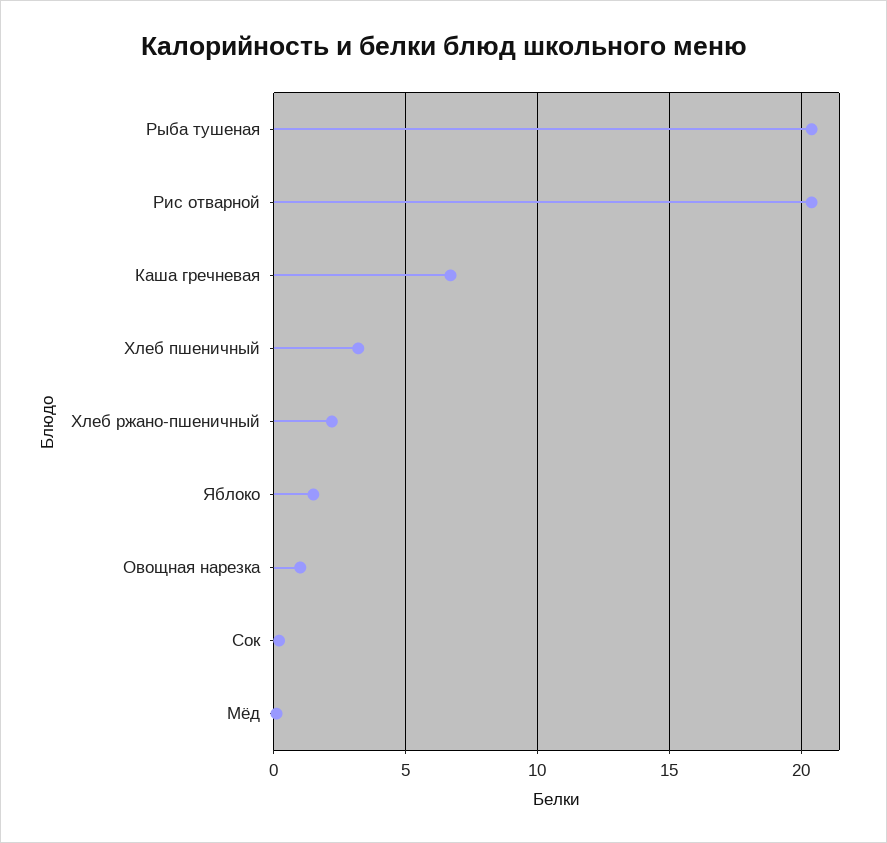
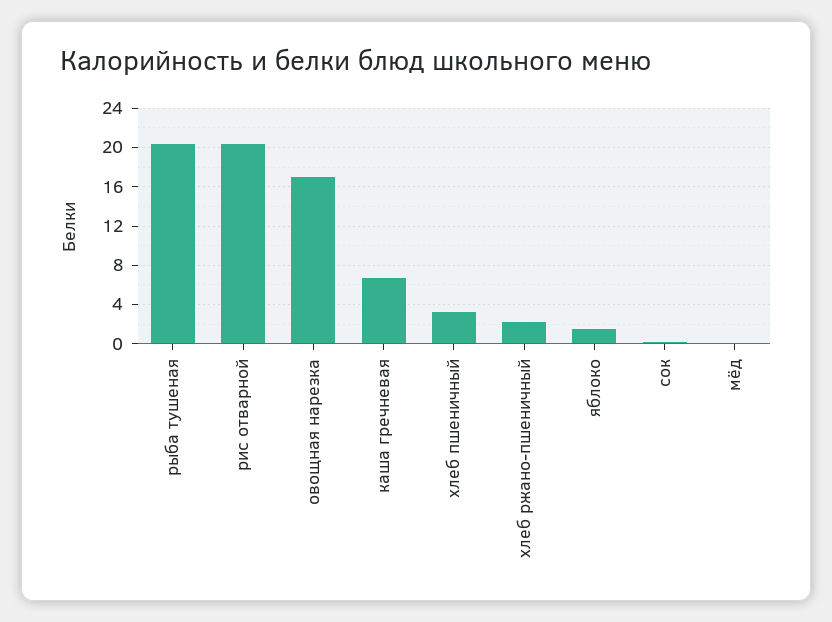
Овощная нарезка: 1 -> 17

